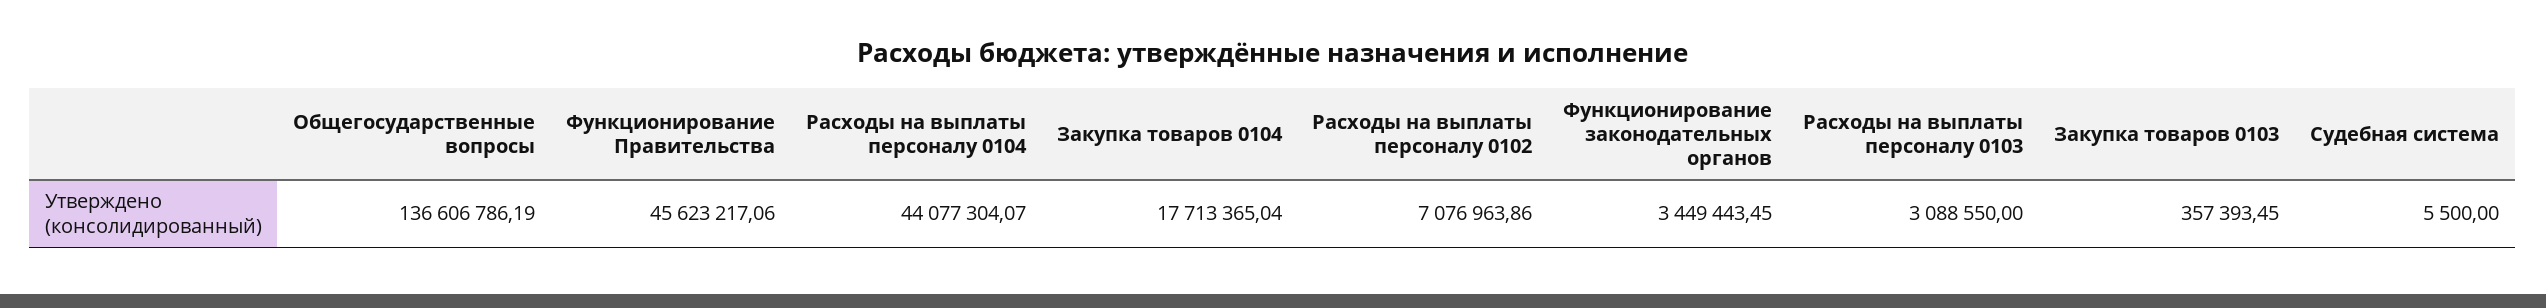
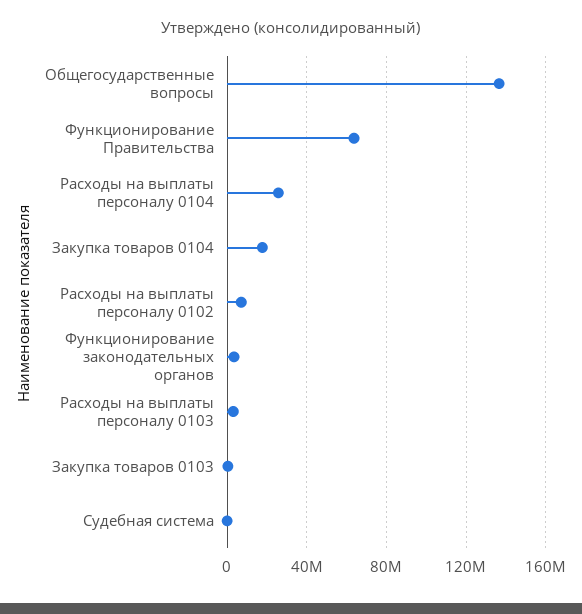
Функционирование Правительства: 45623217.06 -> 65000000
Расходы на выплаты персоналу 0104: 44077304.07 -> 25000000

